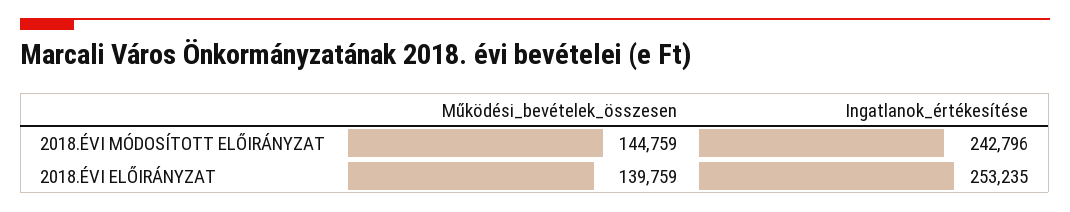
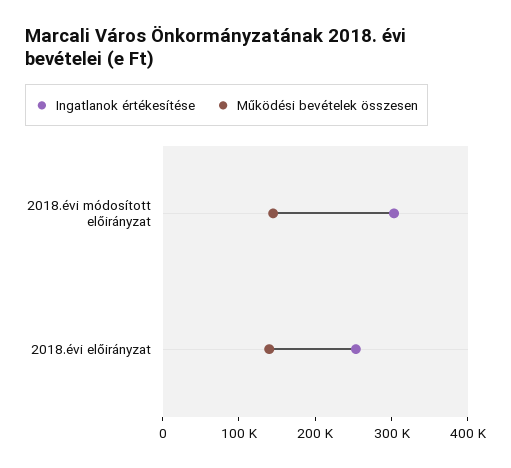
Ingatlanok_értékesítése, 2018.ÉVI MÓDOSÍTOTT ELŐIRÁNYZAT: 242796 -> 300000

